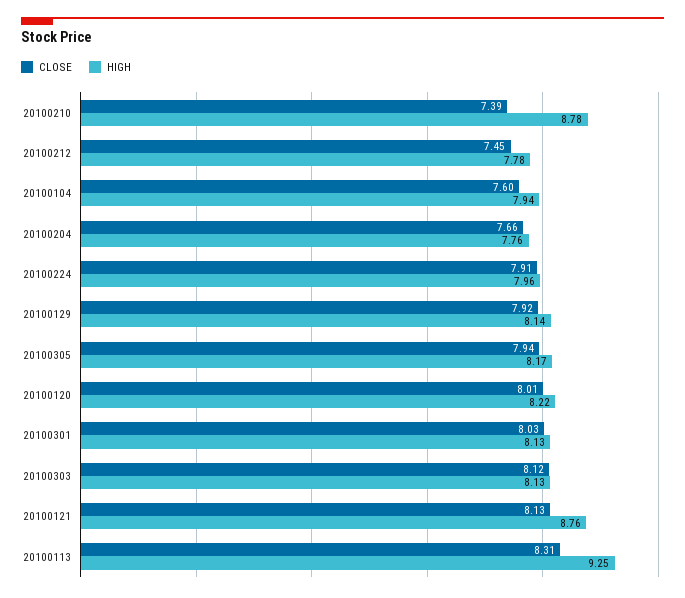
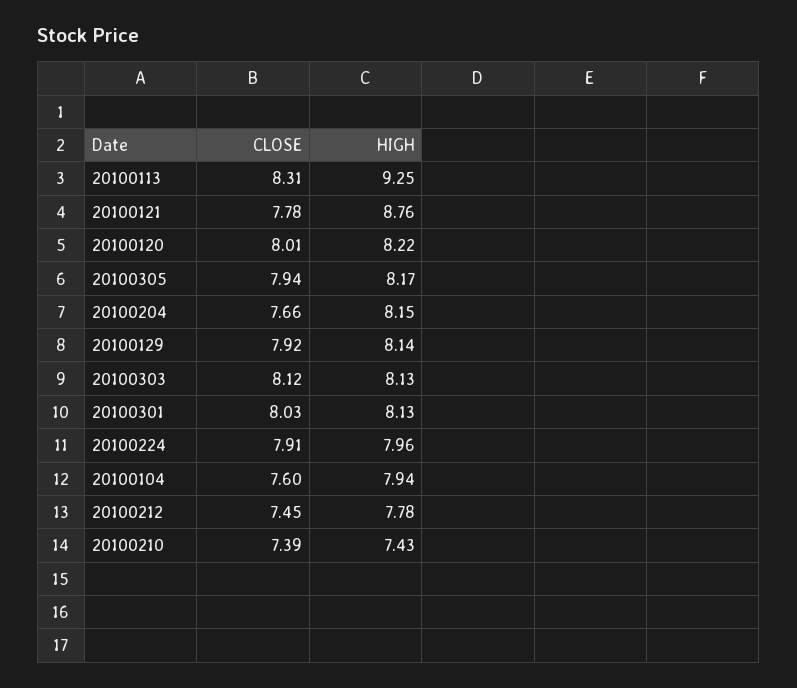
HIGH, 20100210: 8.78 -> 7.43
HIGH, 20100204: 7.76 -> 8.15
CLOSE, 20100121: 8.13 -> 7.78

